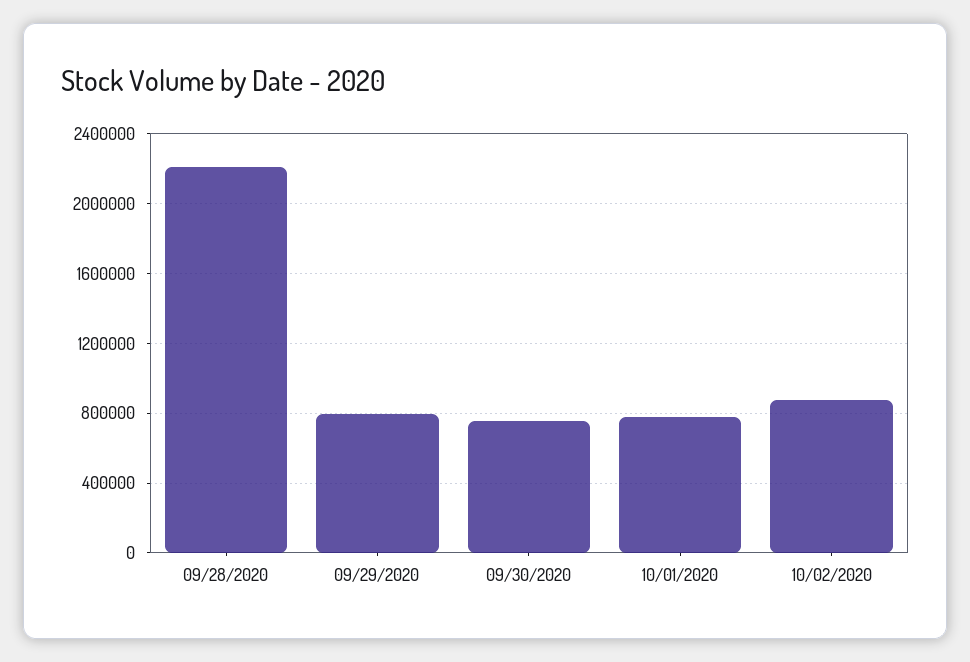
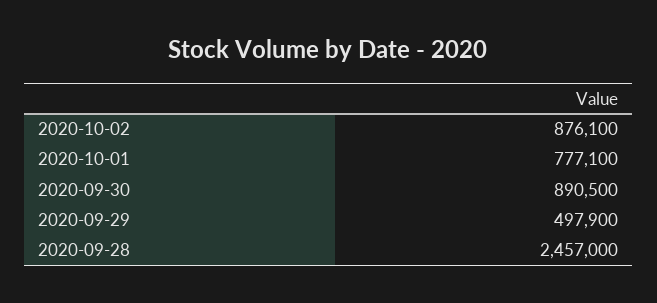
09/28/2020: 2200000 -> 2457000
09/29/2020: 800000 -> 497900
09/30/2020: 750000 -> 890500

